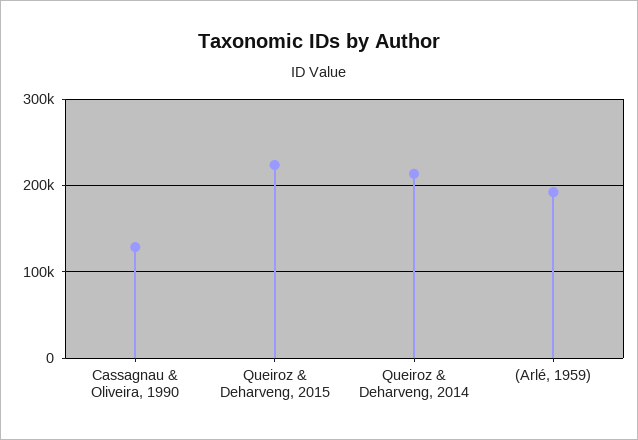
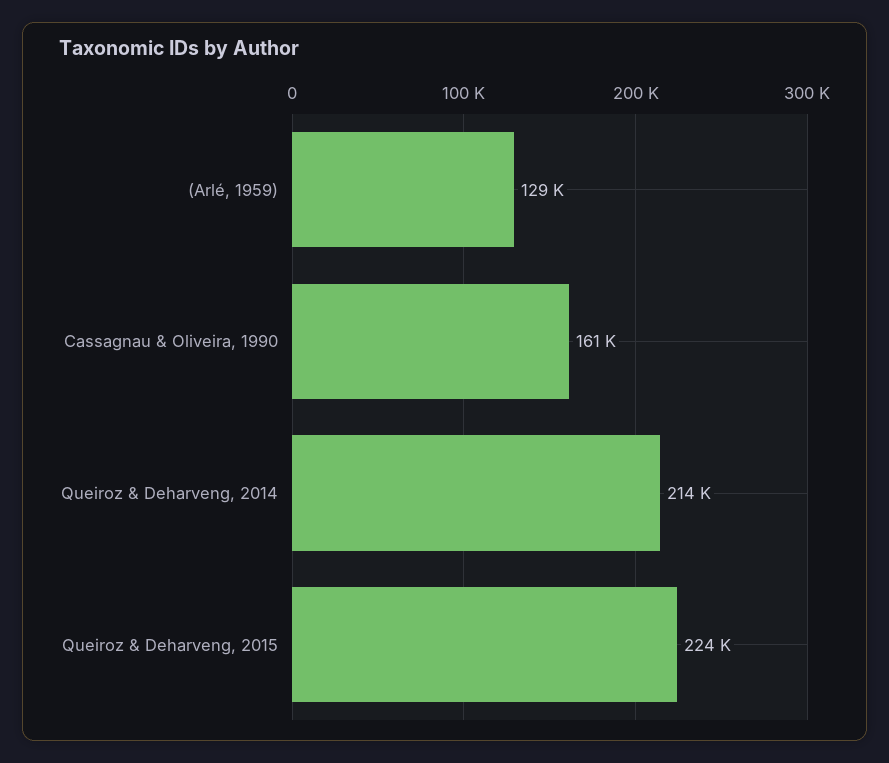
Cassagnau & Oliveira, 1990: 130000 -> 161000
(Arlé, 1959): 190000 -> 129000

